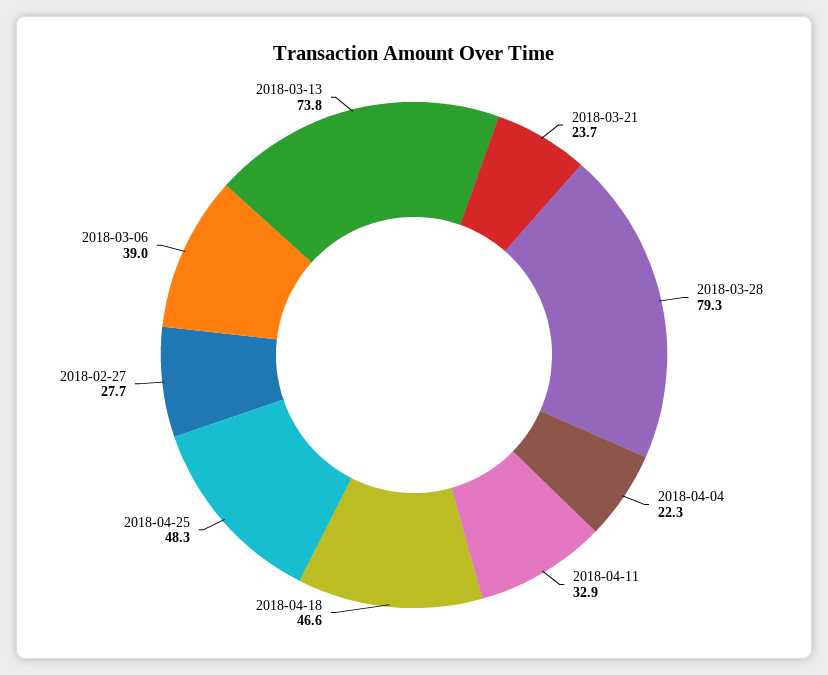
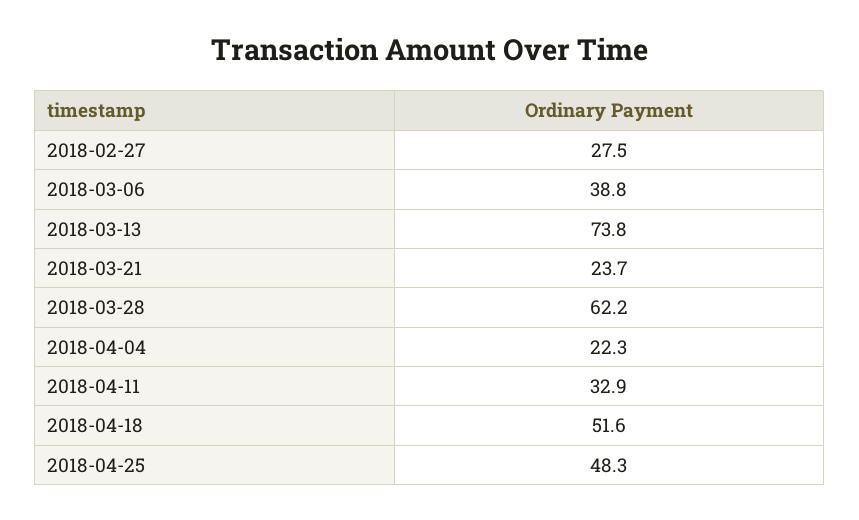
2018-03-28: 79.3 -> 62.2
2018-04-18: 46.6 -> 51.6
2018-02-27: 27.7 -> 27.5
2018-03-06: 39 -> 38.8

